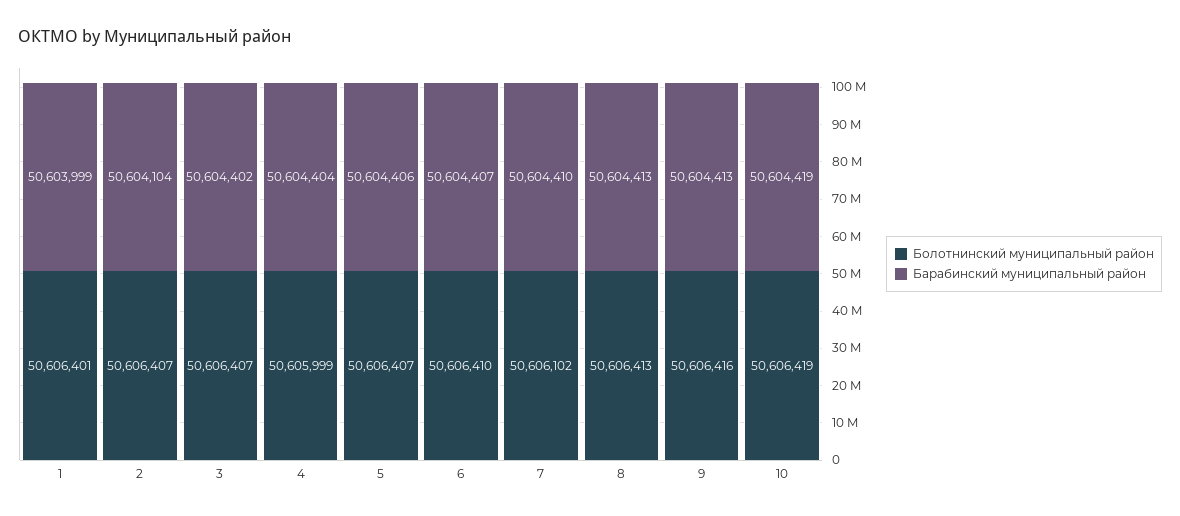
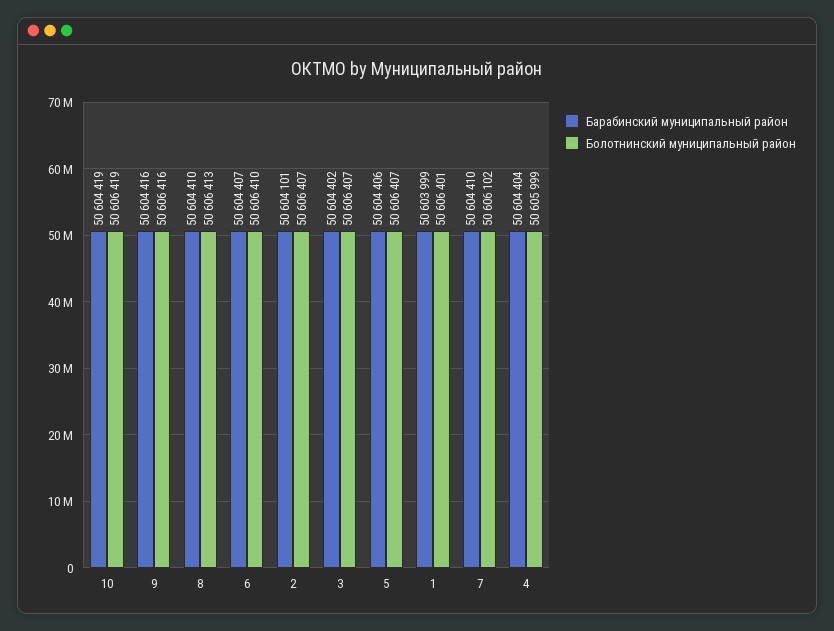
Барабинский муниципальный район, 2: 50604104 -> 50604101
Барабинский муниципальный район, 8: 50604413 -> 50604410
Барабинский муниципальный район, 9: 50604413 -> 50604416

